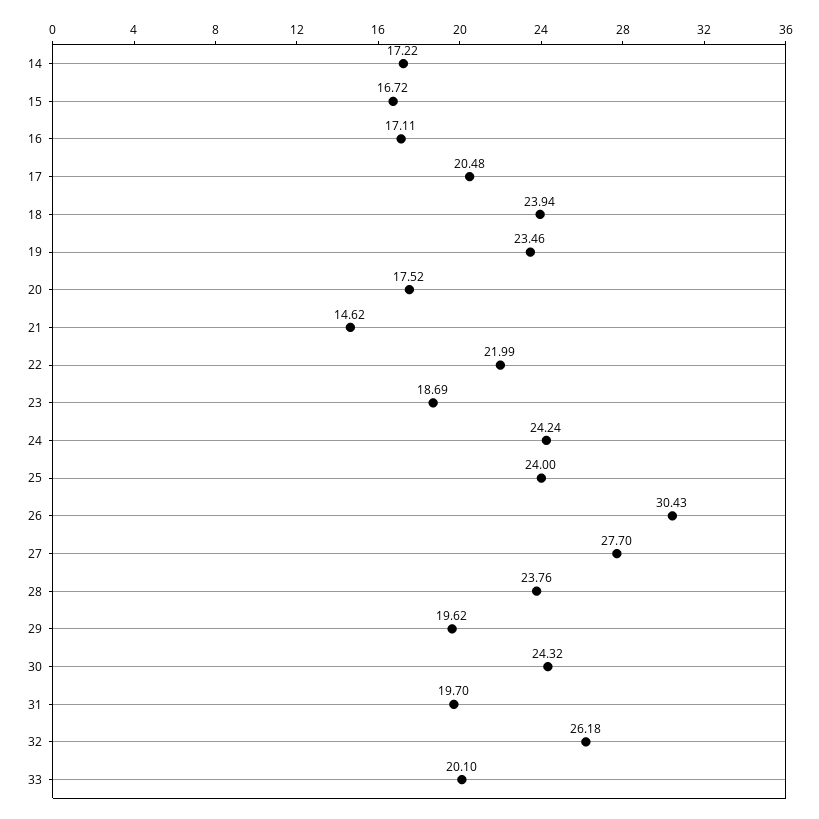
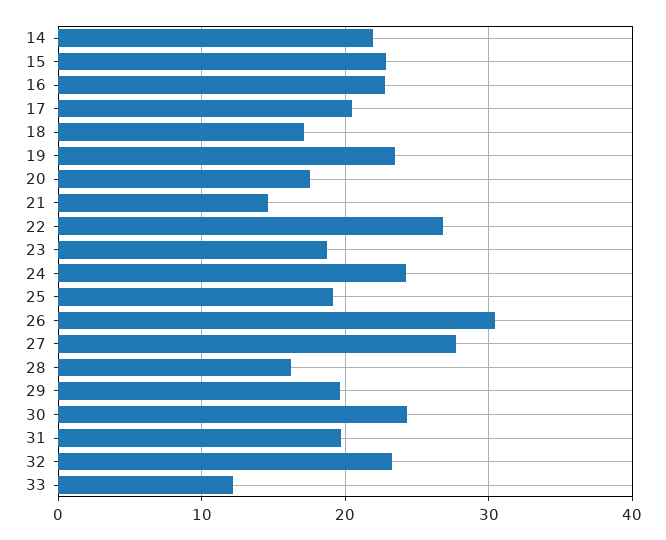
14: 17.22 -> 22
15: 16.72 -> 23
16: 17.11 -> 23
18: 23.94 -> 17
22: 21.99 -> 27
25: 24 -> 19
28: 23.76 -> 16
32: 26.18 -> 23
33: 20.1 -> 12

